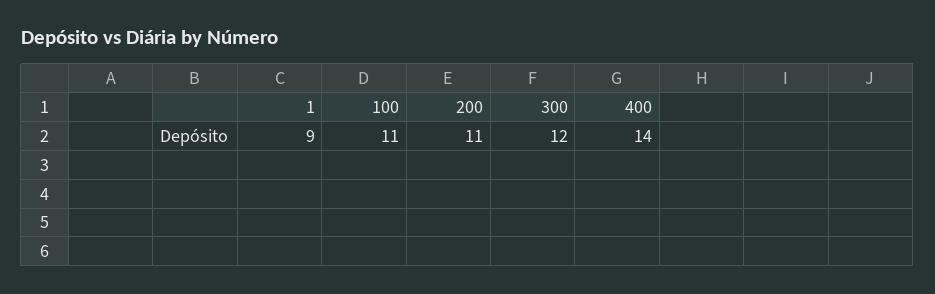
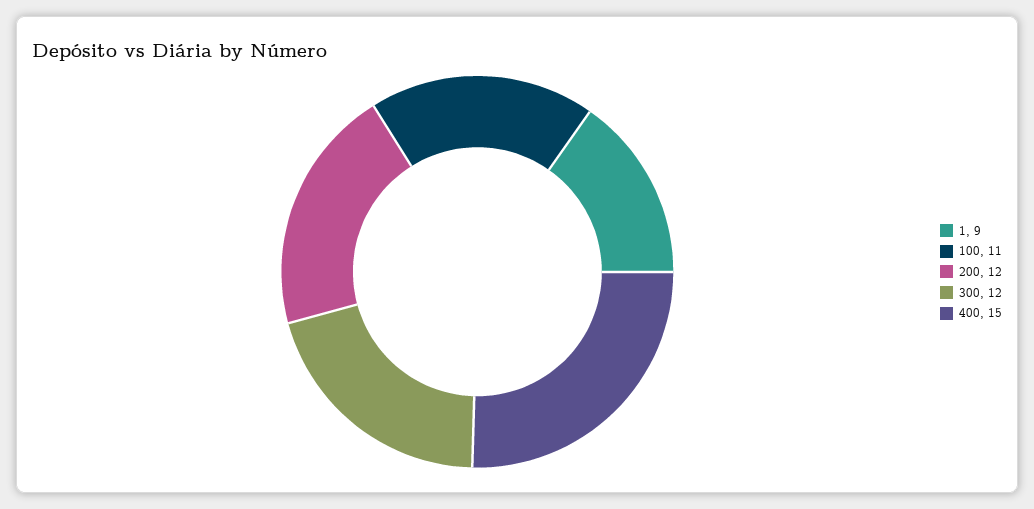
200: 11 -> 12
400: 14 -> 15

